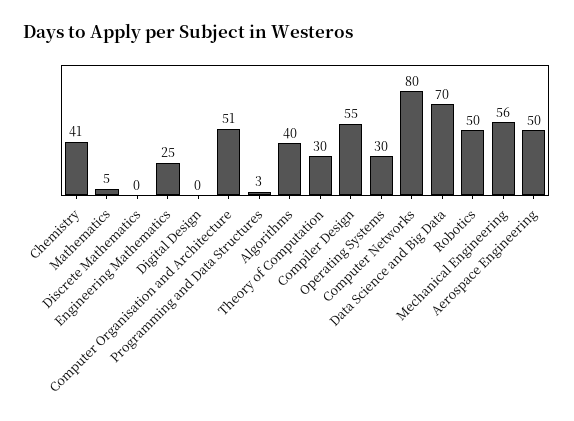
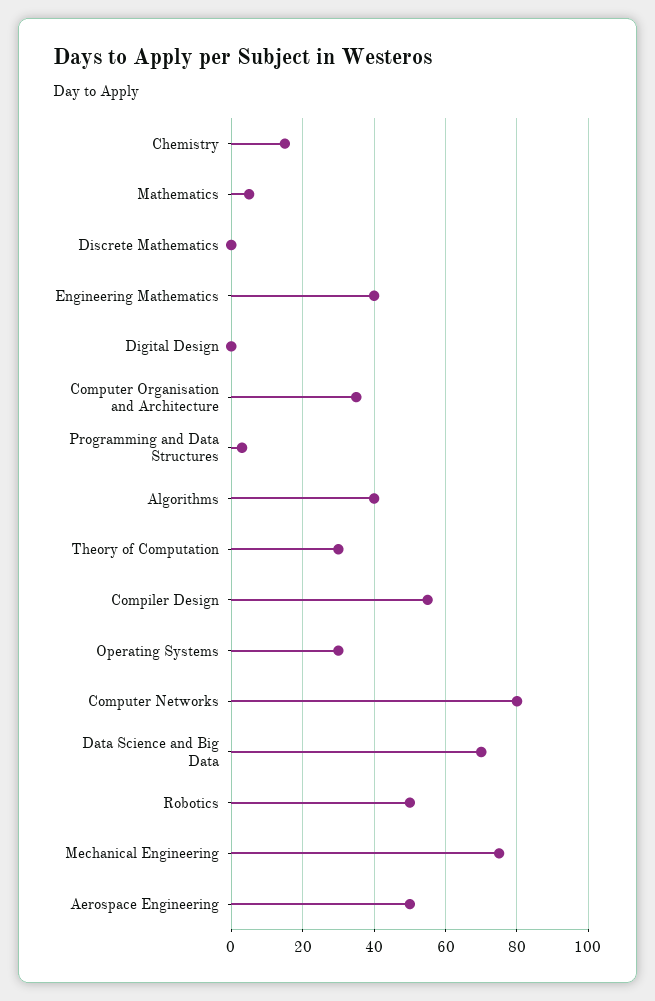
Chemistry: 41 -> 15
Engineering Mathematics: 25 -> 40
Computer Organisation and Architecture: 51 -> 35
Mechanical Engineering: 56 -> 75

